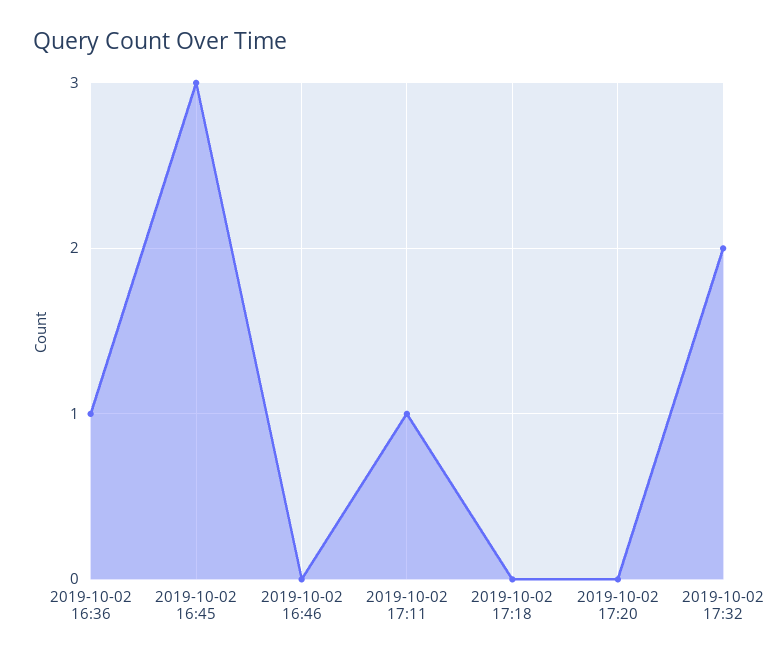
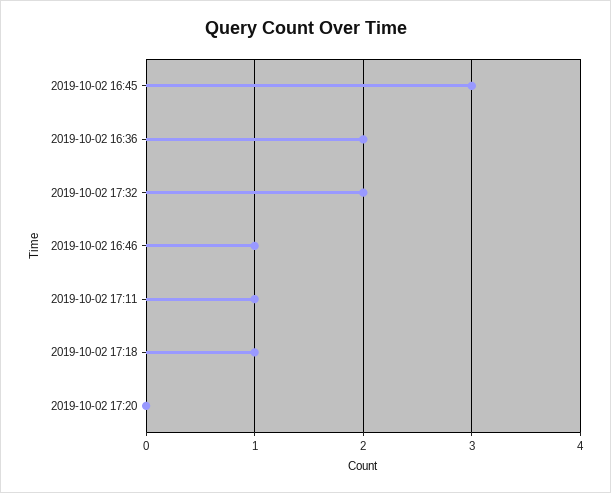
2019-10-02 16:36: 1 -> 2
2019-10-02 16:46: 0 -> 1
2019-10-02 17:18: 0 -> 1

